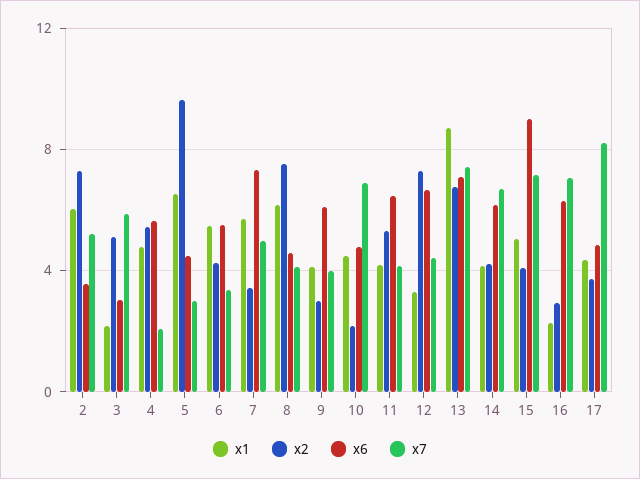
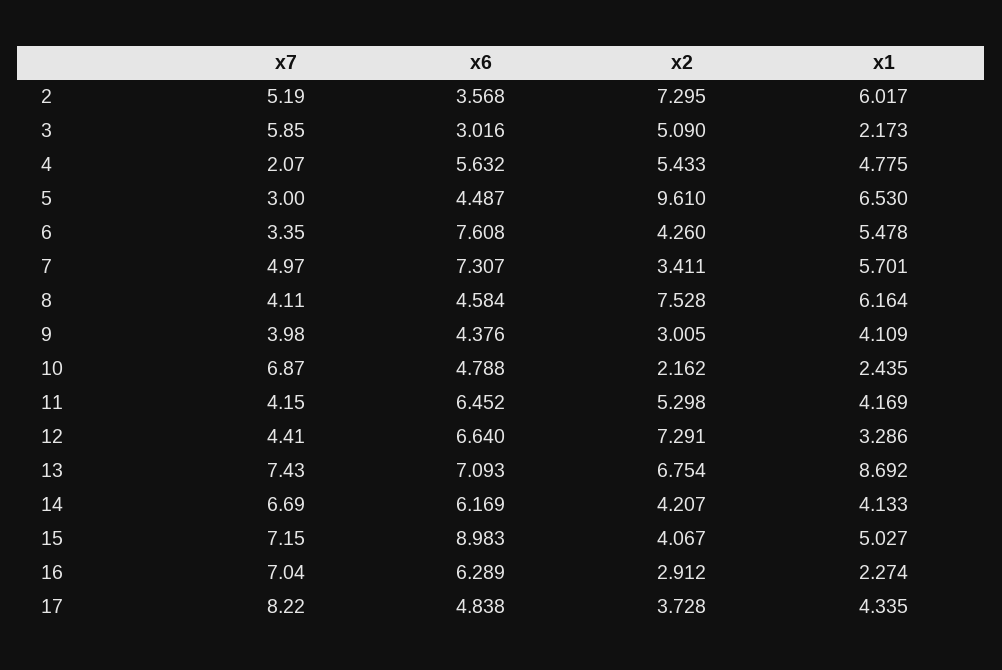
x6, 6: 5.5 -> 7.608
x6, 9: 6 -> 4.376
x1, 10: 4.5 -> 2.435

